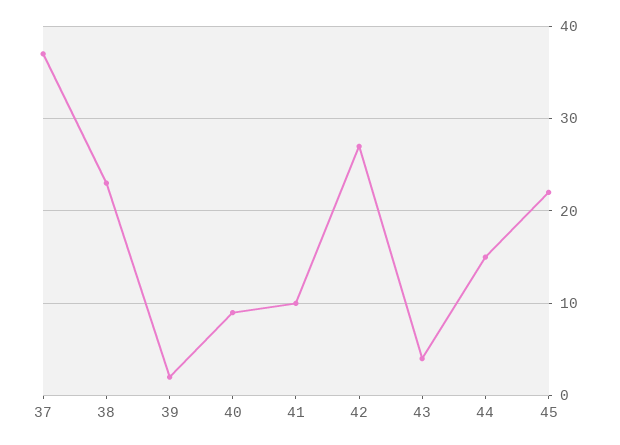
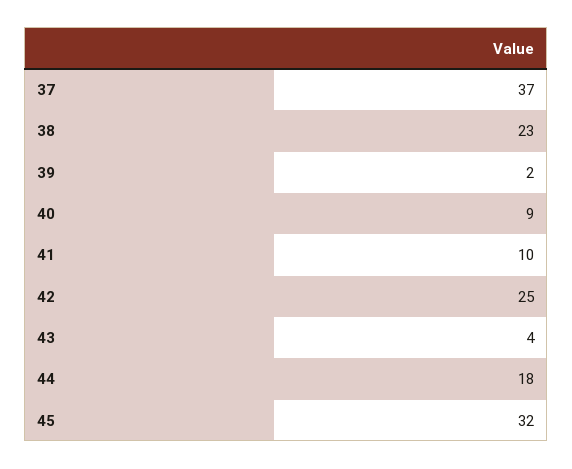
42: 27 -> 25
44: 15 -> 18
45: 22 -> 32

